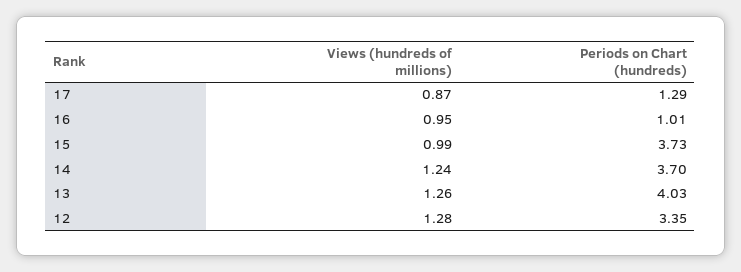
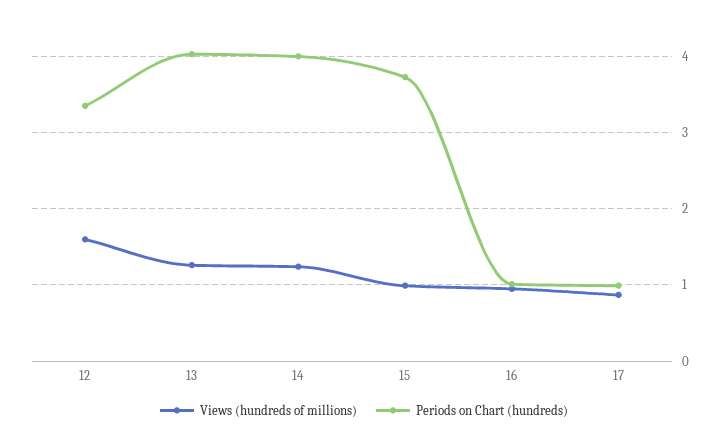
Periods on Chart (hundreds), 17: 1.29 -> 1
Periods on Chart (hundreds), 14: 3.7 -> 4
Views (hundreds of millions), 12: 1.28 -> 1.6

